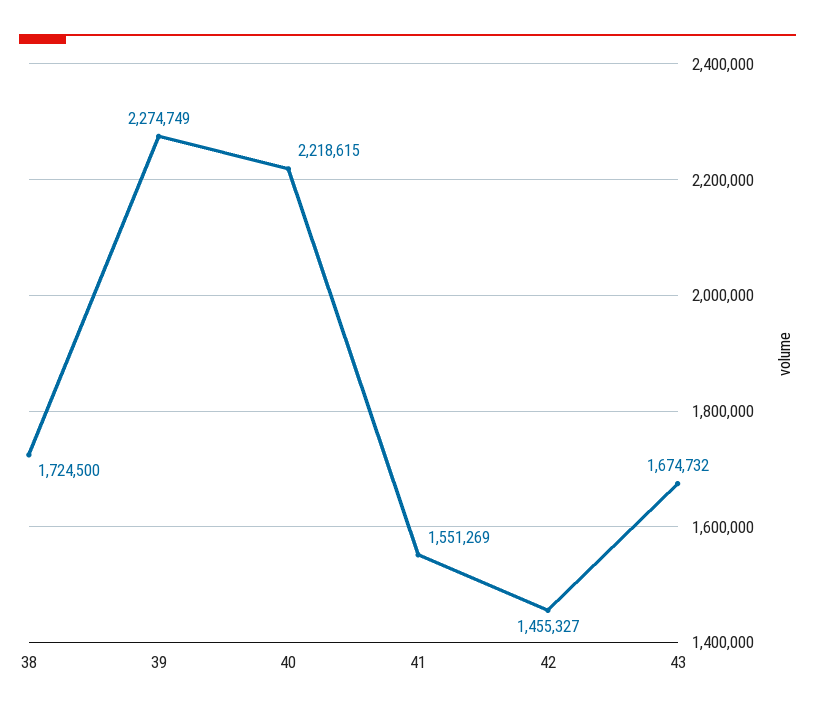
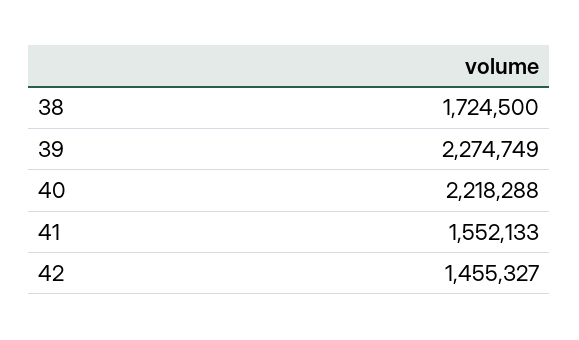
40: 2218615 -> 2218288
41: 1551269 -> 1552133
43: 1674732 -> none

